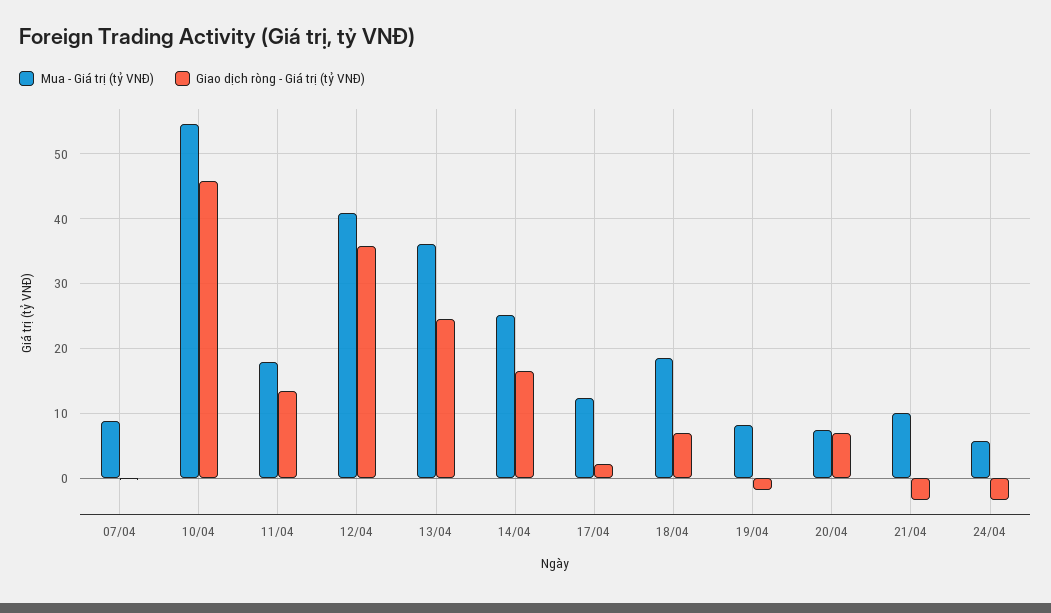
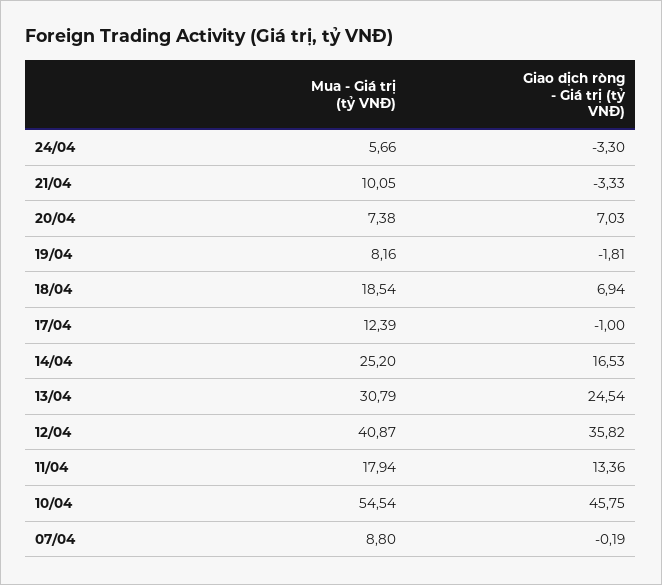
Mua - Giá trị (tỷ VNĐ), 13/04: 36 -> 30.79
Giao dịch ròng - Giá trị (tỷ VNĐ), 17/04: 2 -> -1

